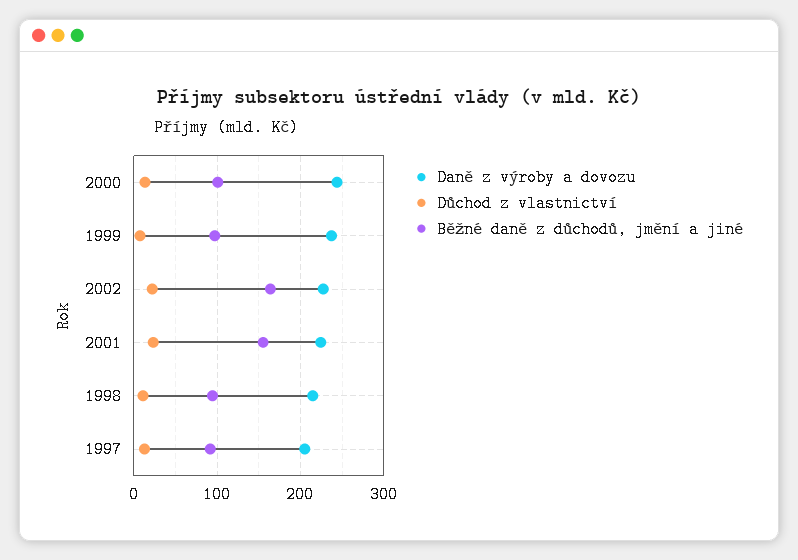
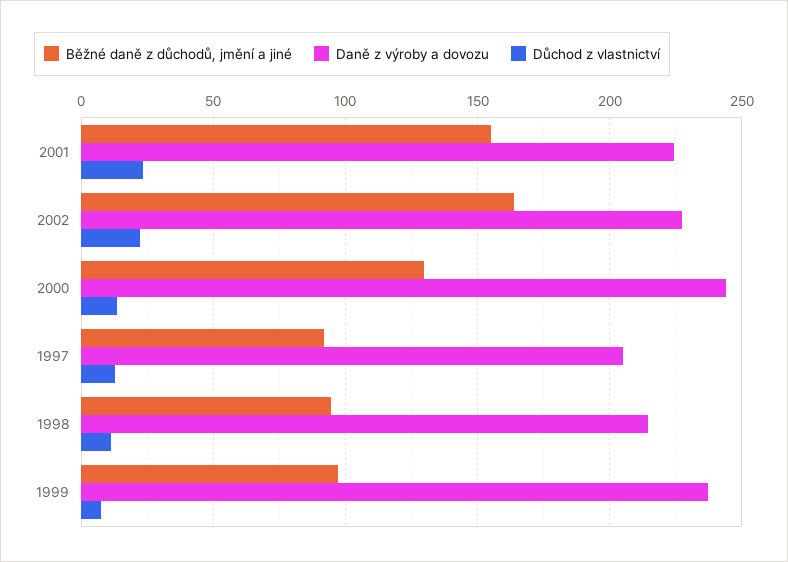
Běžné daně z důchodů, jmění a jiné, 2000: 100 -> 130

